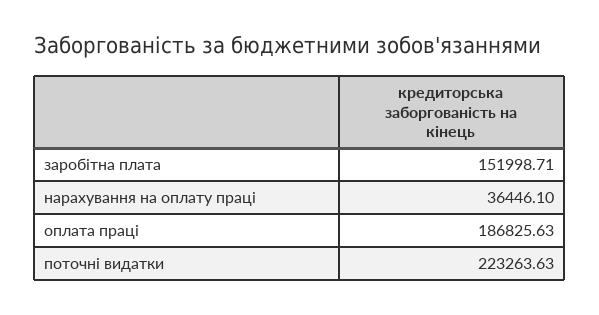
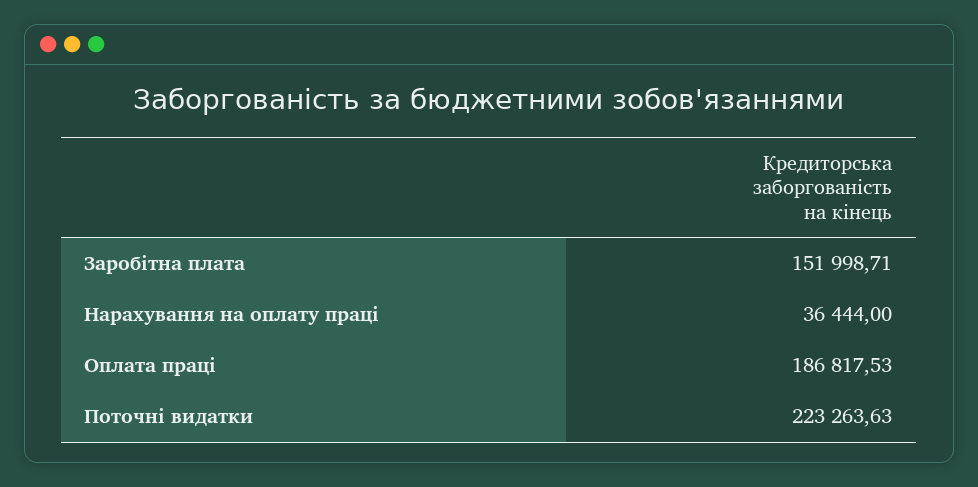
нарахування на оплату праці: 36446.1 -> 36444
оплата праці: 186825.63 -> 186817.53

